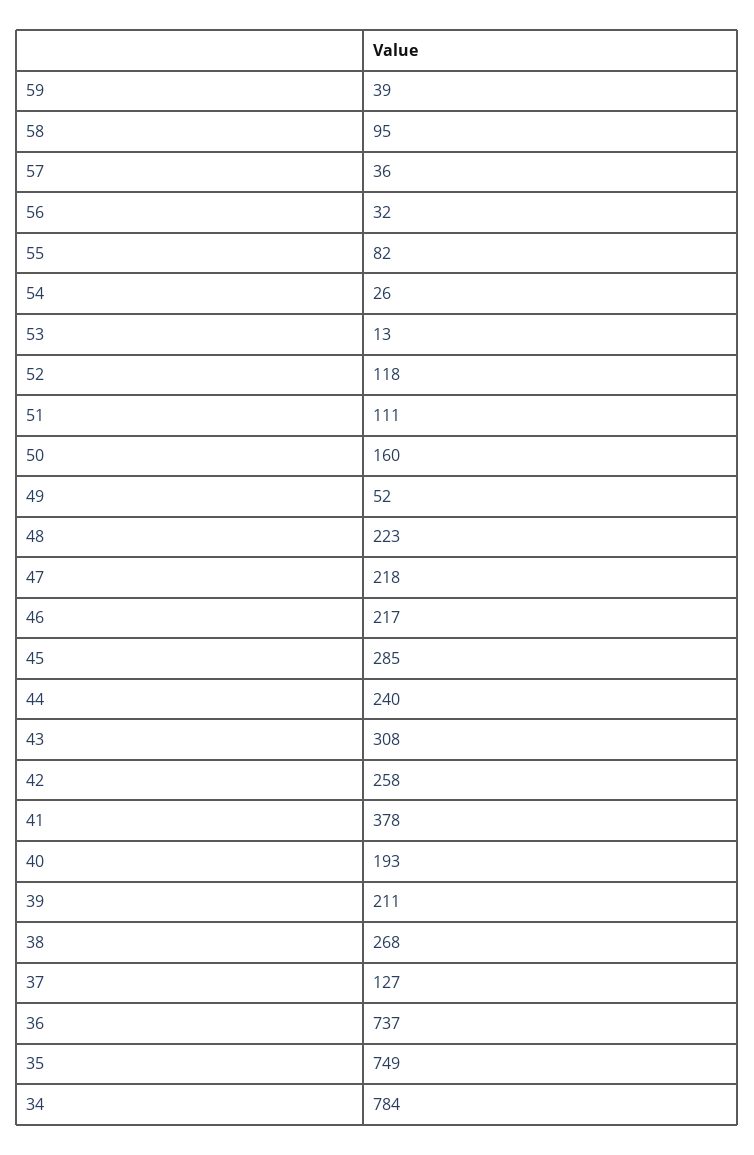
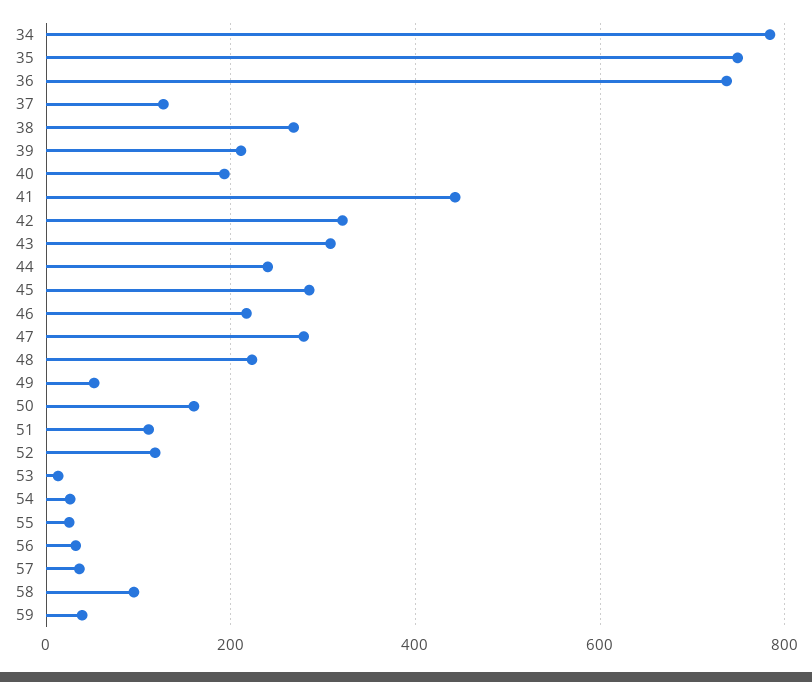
55: 82 -> 20
47: 218 -> 280
42: 258 -> 320
41: 378 -> 440

